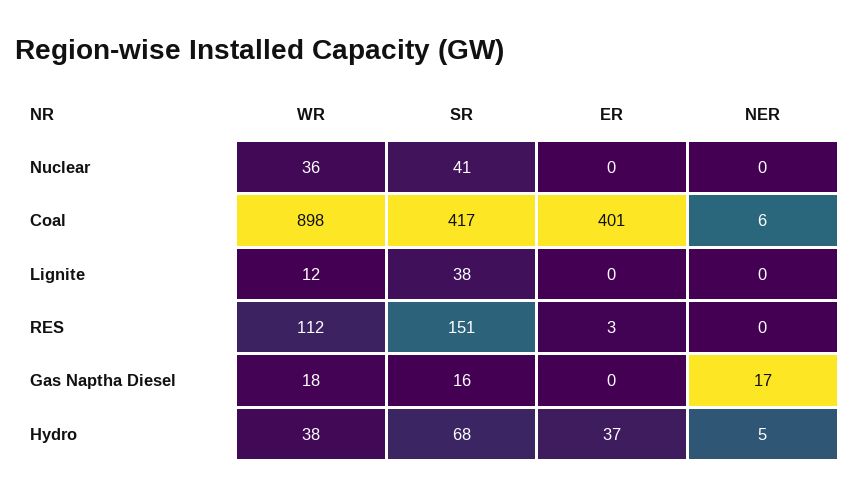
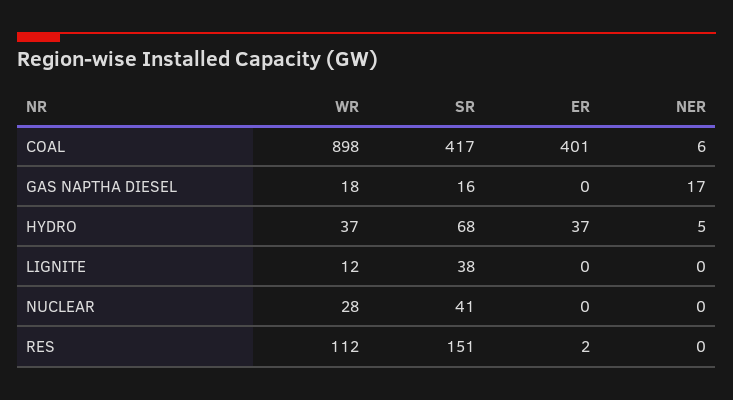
WR, Nuclear: 36 -> 28
ER, RES: 3 -> 2
WR, Hydro: 38 -> 37

